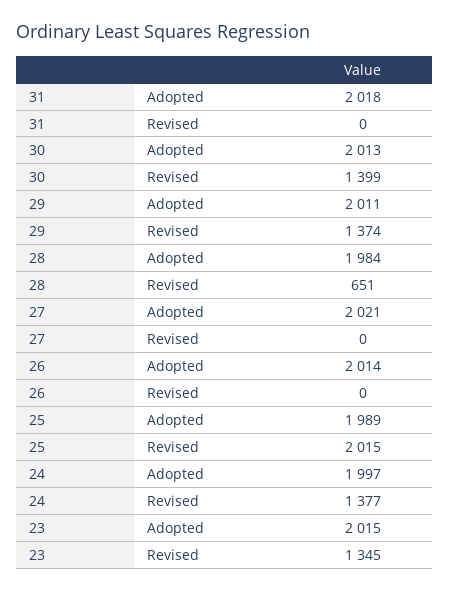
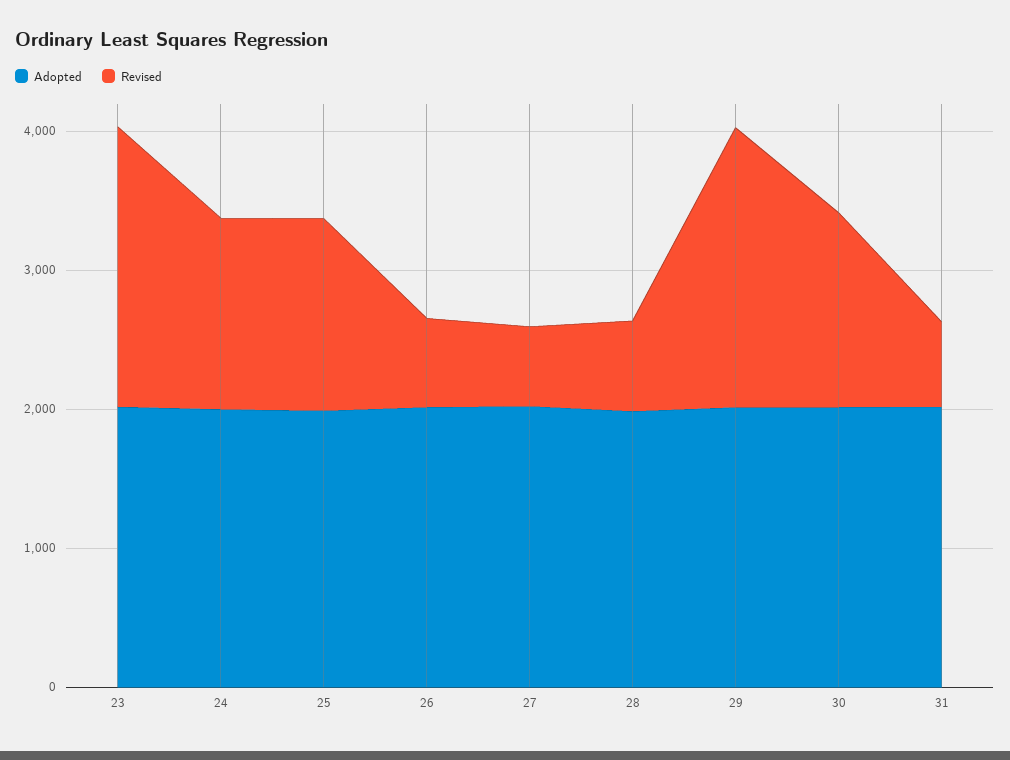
Revised, 31: 0 -> 600
Revised, 29: 1374 -> 2000
Revised, 27: 0 -> 600
Revised, 26: 0 -> 600
Revised, 25: 2015 -> 1400
Revised, 23: 1345 -> 2000

